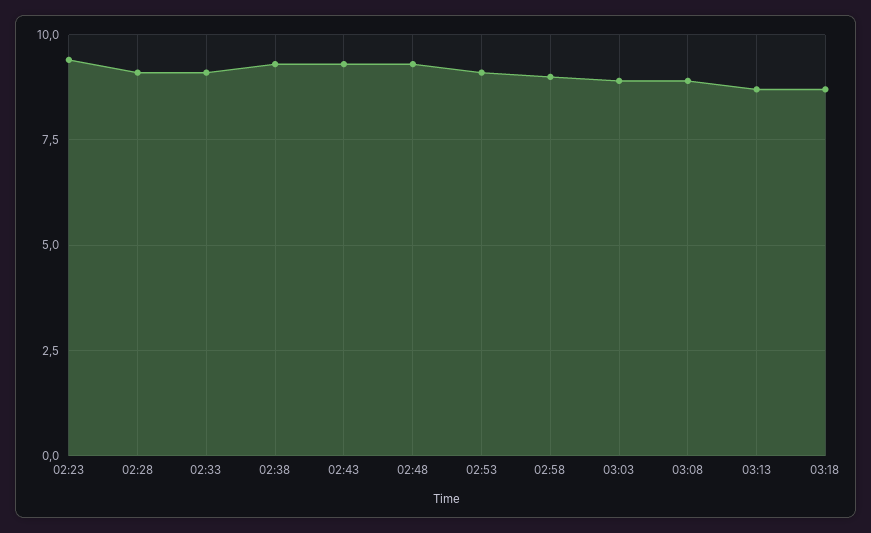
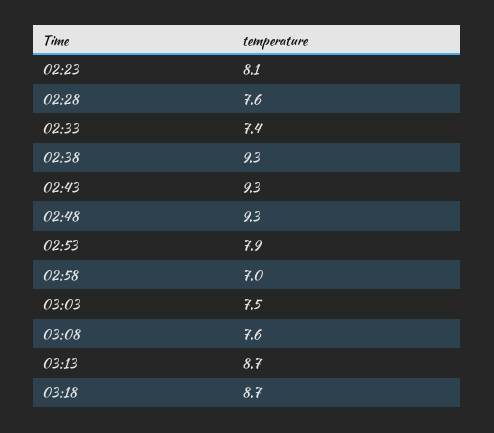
02:23: 9.5 -> 8.1
02:28: 9 -> 7.6
02:33: 9 -> 7.4
02:53: 9 -> 7.9
02:58: 9 -> 7
03:03: 9 -> 7.5
03:08: 9 -> 7.6

